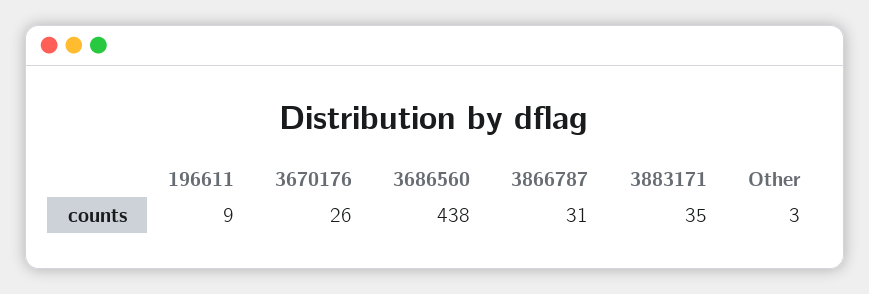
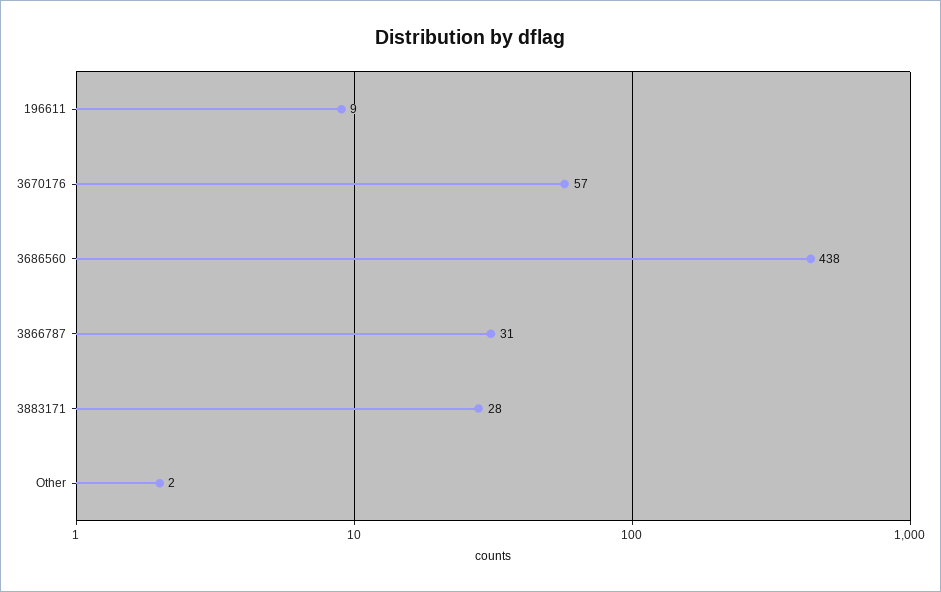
3670176: 26 -> 57
3883171: 35 -> 28
Other: 3 -> 2

